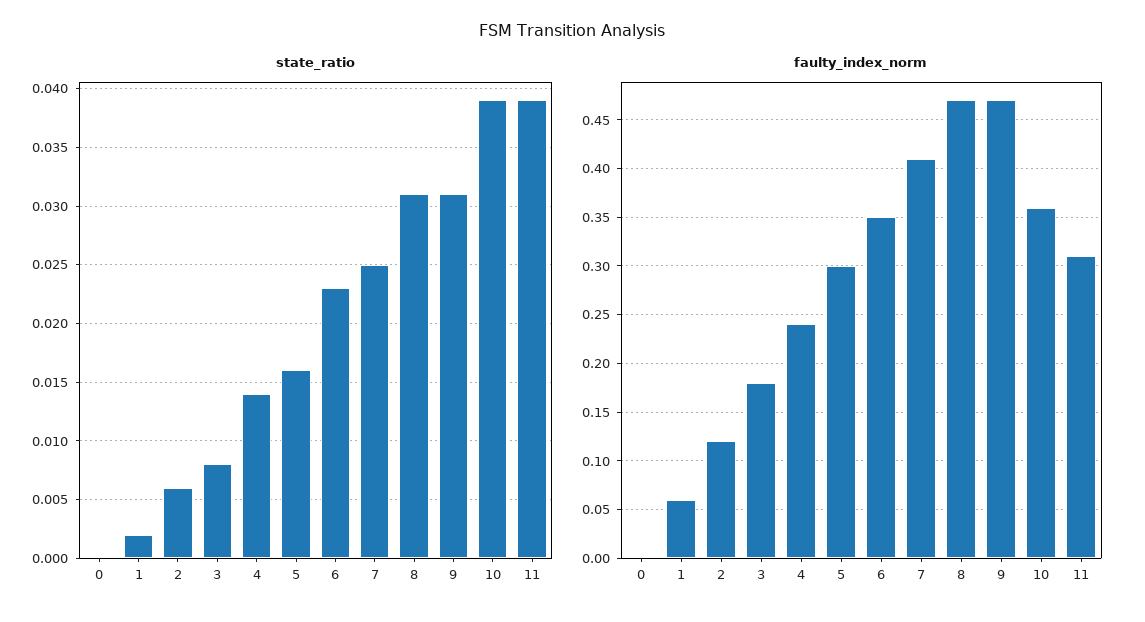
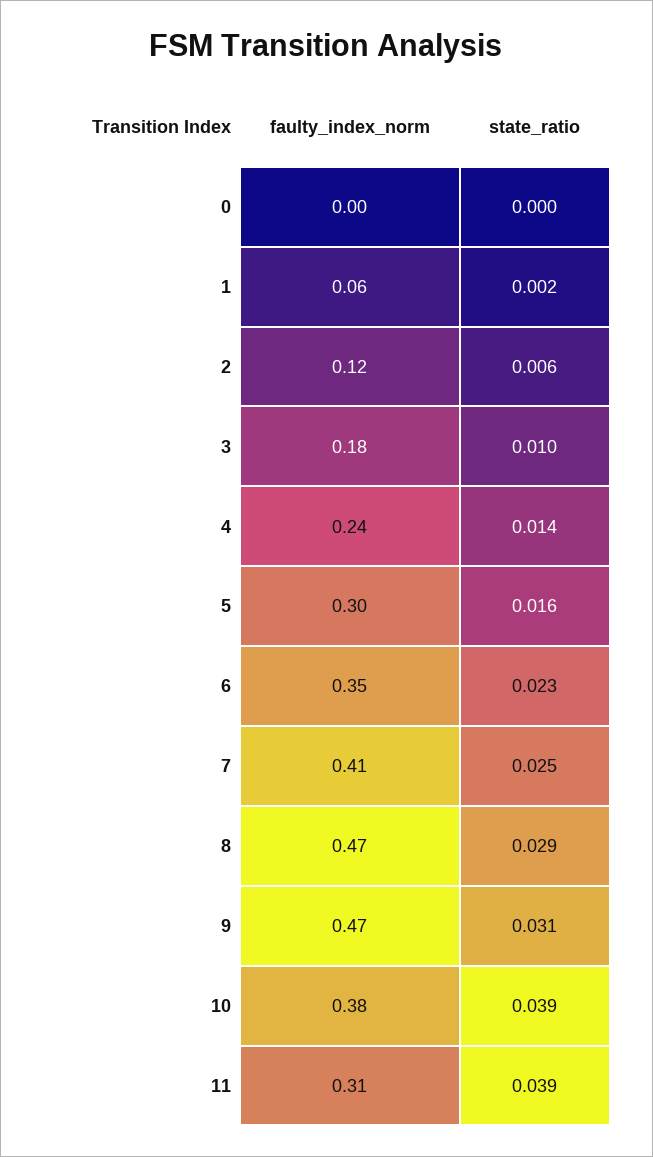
state_ratio, 3: 0.008 -> 0.01
state_ratio, 8: 0.031 -> 0.029
faulty_index_norm, 10: 0.36 -> 0.38

